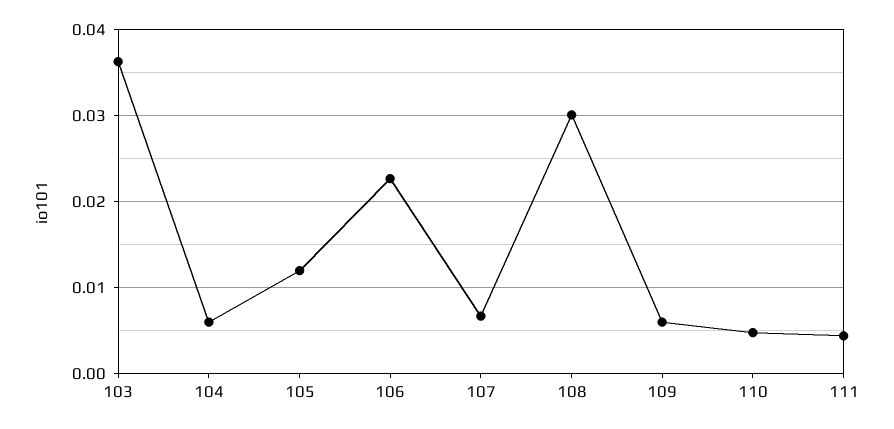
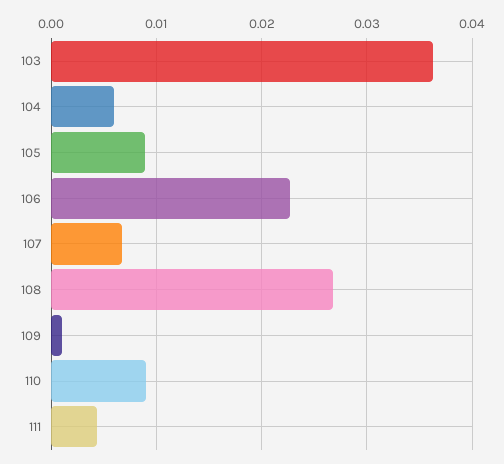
105: 0.012 -> 0.009
108: 0.03 -> 0.027
109: 0.006 -> 0.001
110: 0.005 -> 0.009

